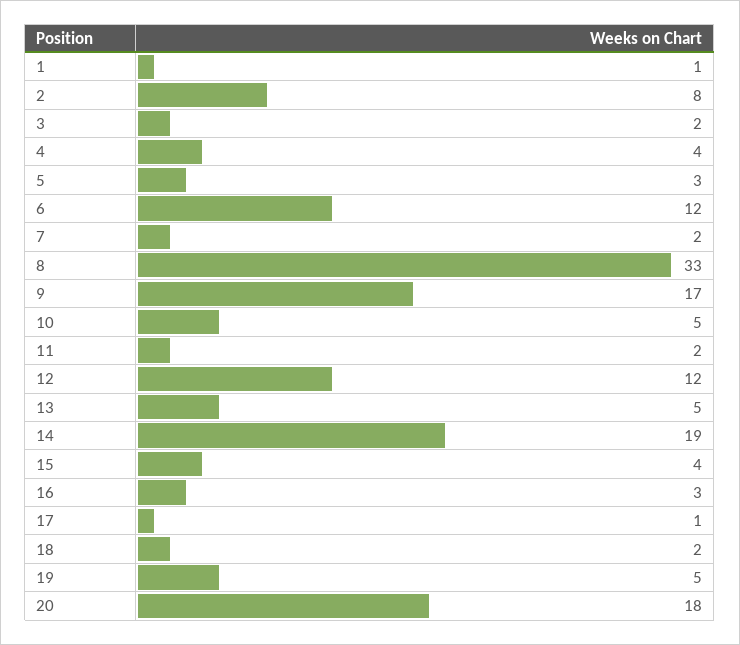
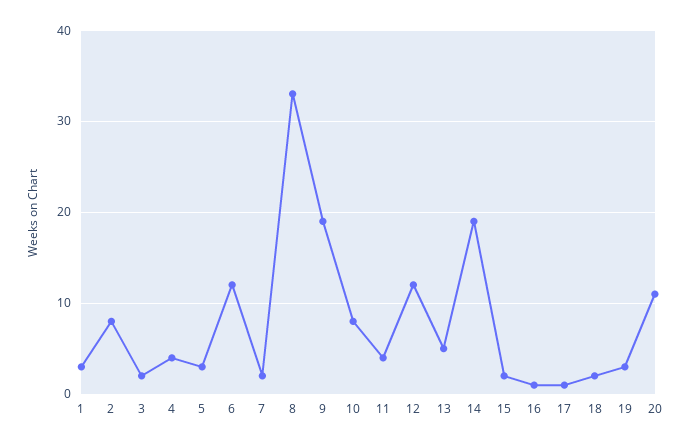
1: 1 -> 3
9: 17 -> 19
10: 5 -> 8
11: 2 -> 4
15: 4 -> 2
16: 3 -> 1
19: 5 -> 3
20: 18 -> 11

